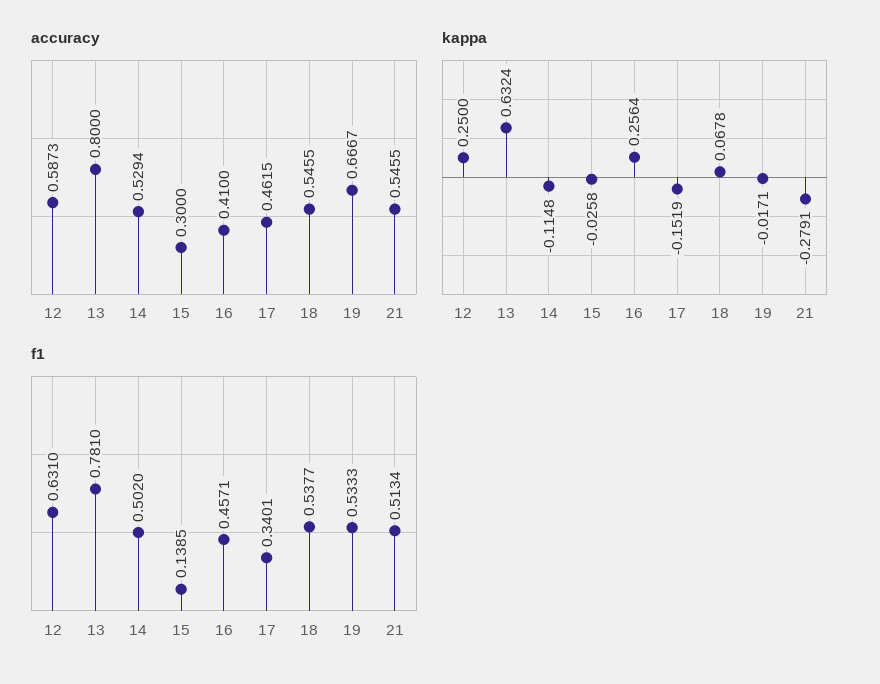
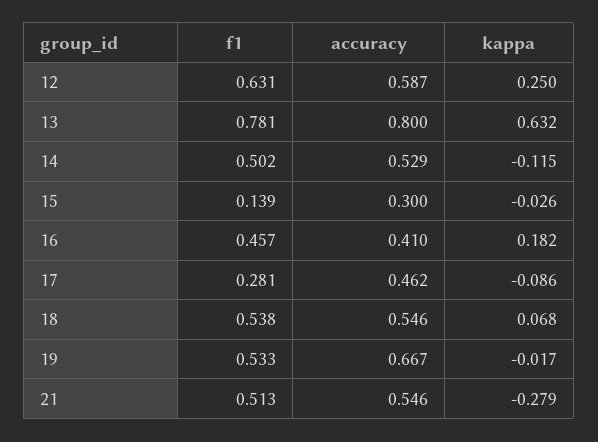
kappa, 16: 0.2564 -> 0.182
kappa, 17: -0.1519 -> -0.086
f1, 17: 0.3401 -> 0.281

